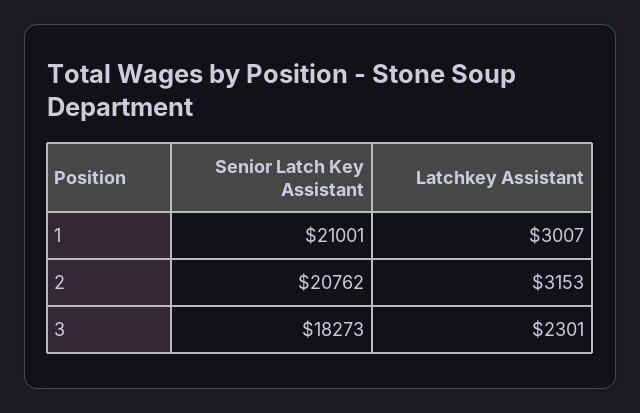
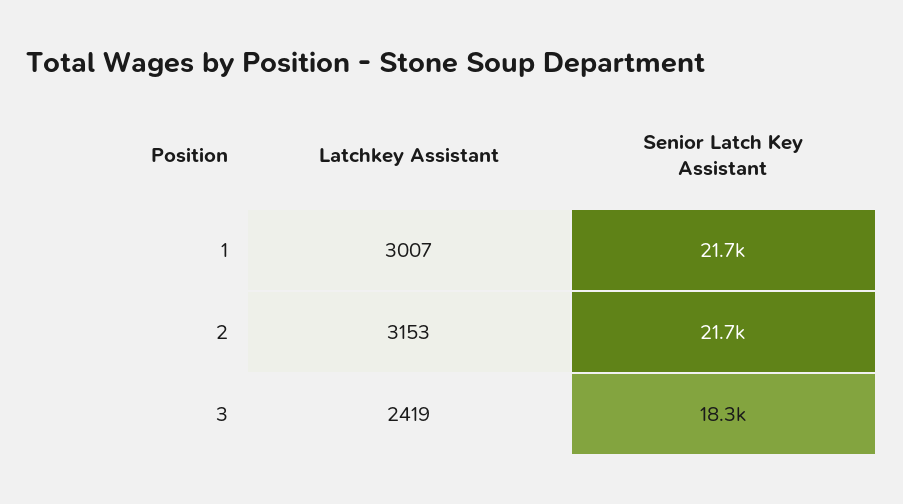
Senior Latch Key Assistant, 1: 21001 -> 21700
Senior Latch Key Assistant, 2: 20762 -> 21700
Latchkey Assistant, 3: 2301 -> 2419

